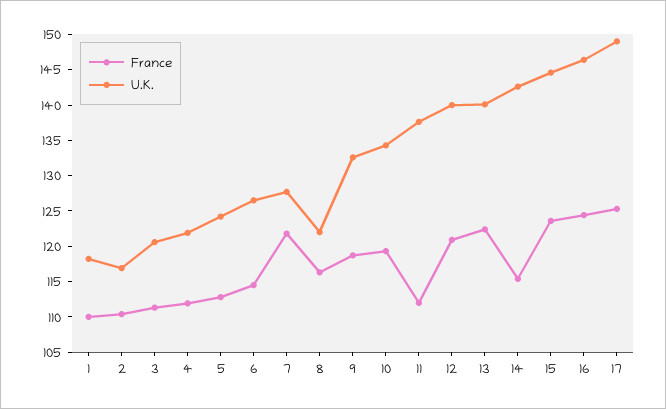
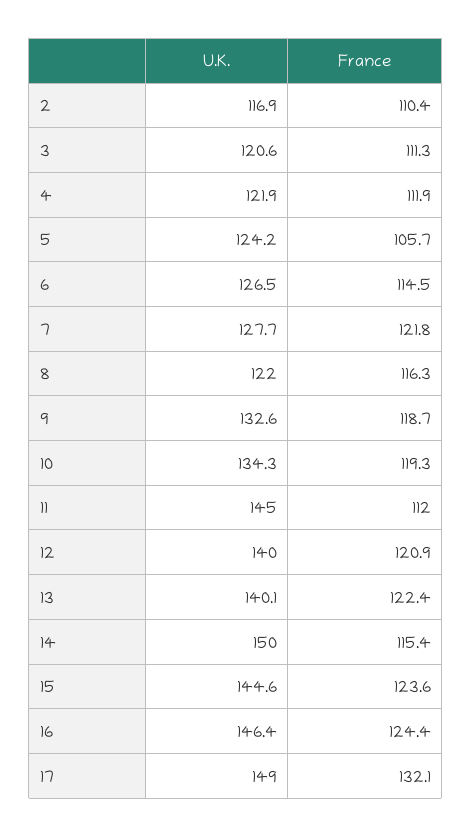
France, 1: 110 -> none
U.K., 1: 117.5 -> none
France, 5: 112.5 -> 105.7
U.K., 11: 137.5 -> 145
U.K., 14: 142.5 -> 150
France, 17: 125 -> 132.1

